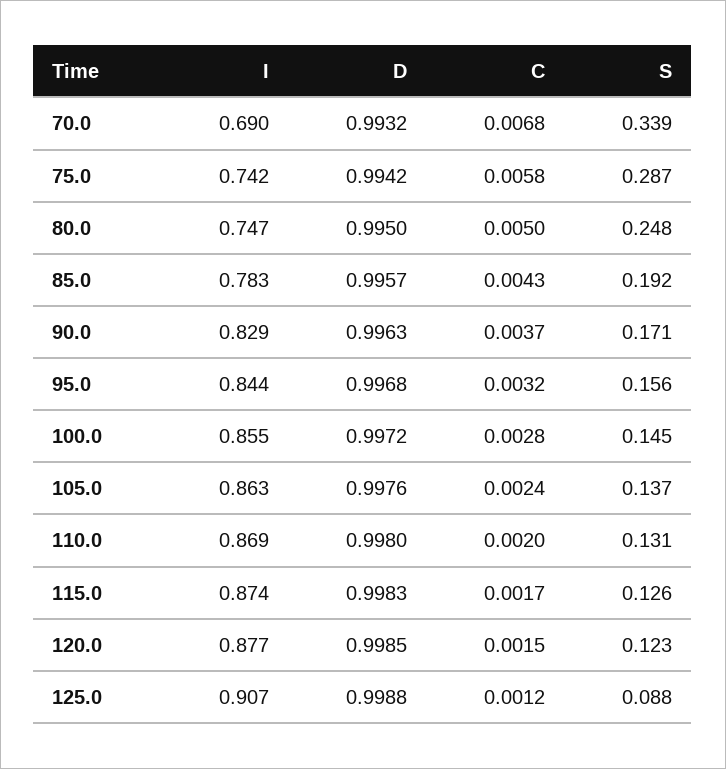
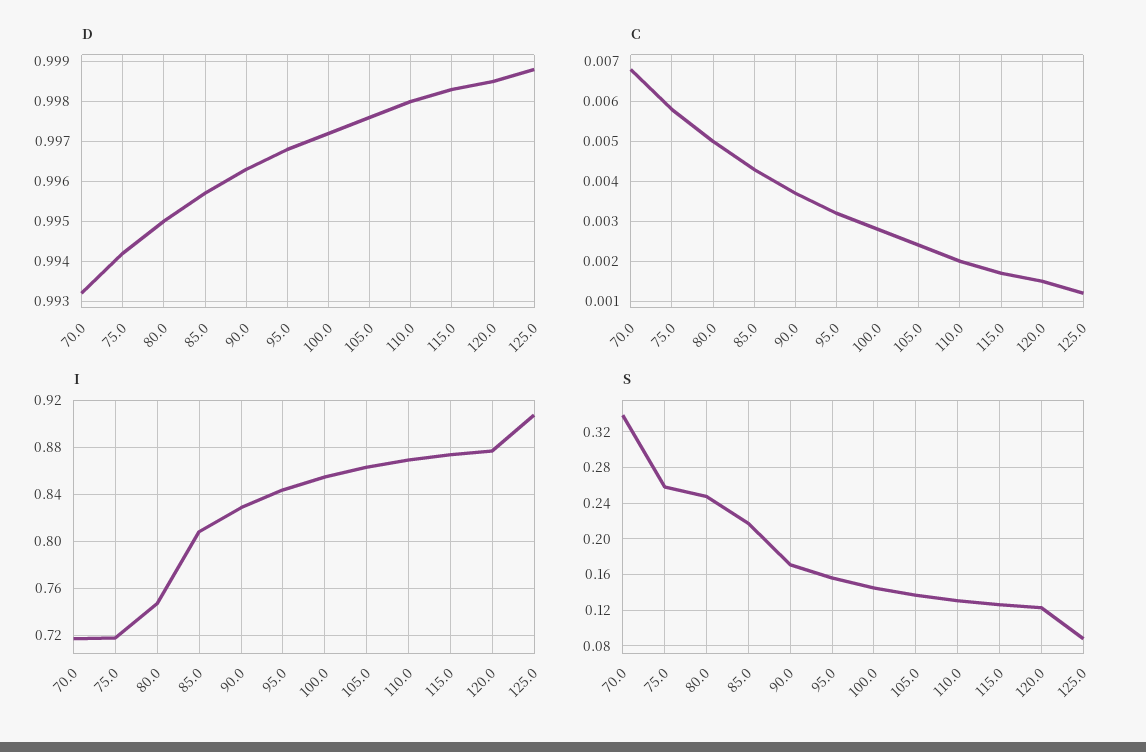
I, 70.0: 0.69 -> 0.72
I, 75.0: 0.742 -> 0.72
S, 75.0: 0.287 -> 0.26
I, 85.0: 0.783 -> 0.81
S, 85.0: 0.192 -> 0.22

